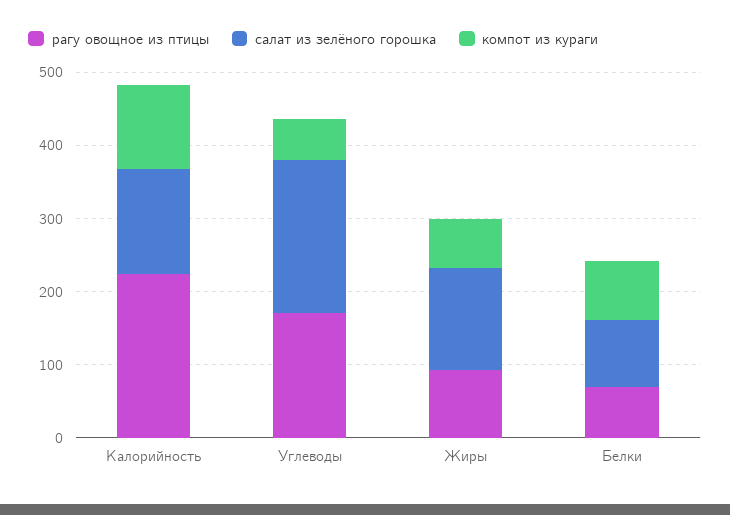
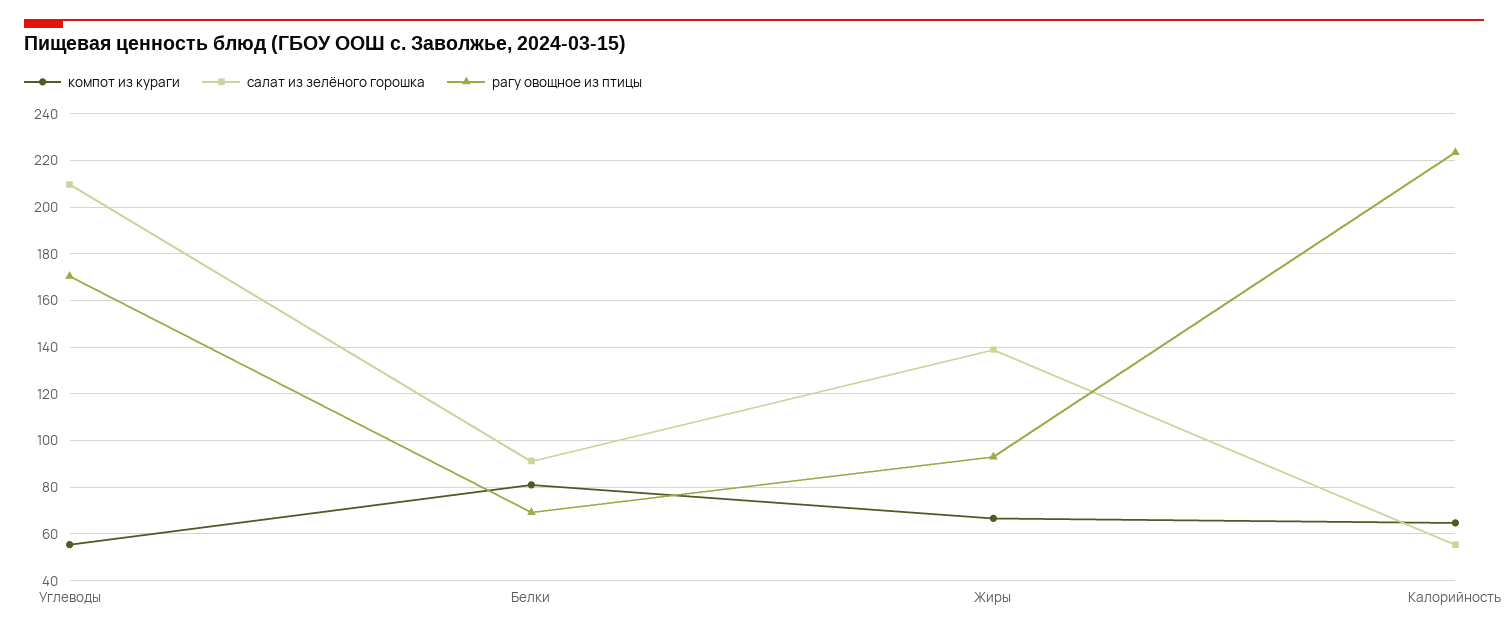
салат из зелёного горошка, Калорийность: 140 -> 55
компот из кураги, Калорийность: 120 -> 65

